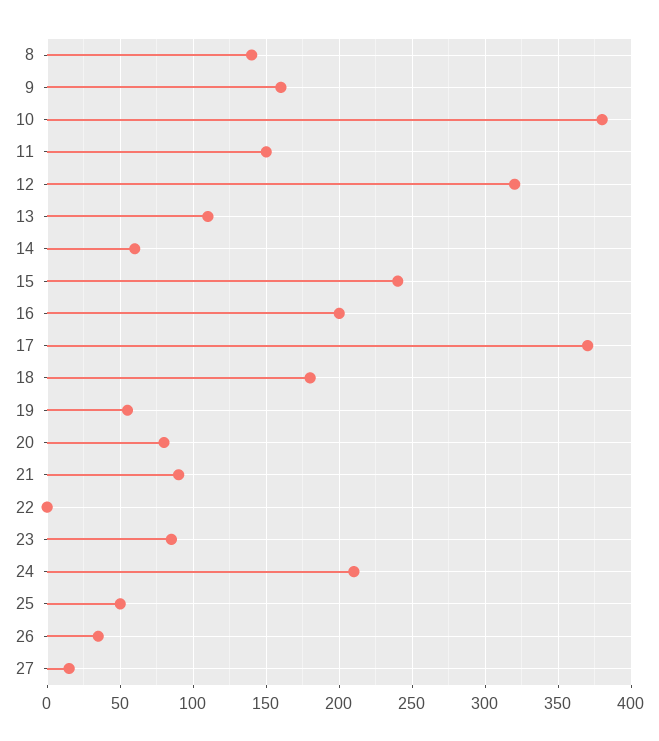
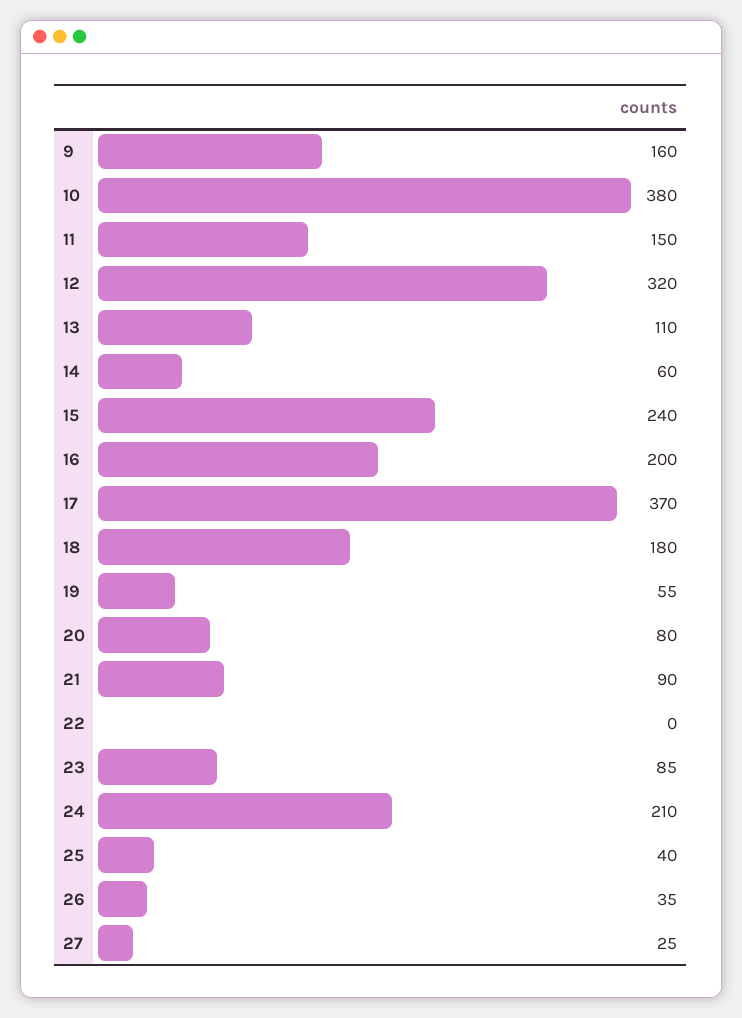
8: 140 -> none
25: 50 -> 40
27: 15 -> 25

